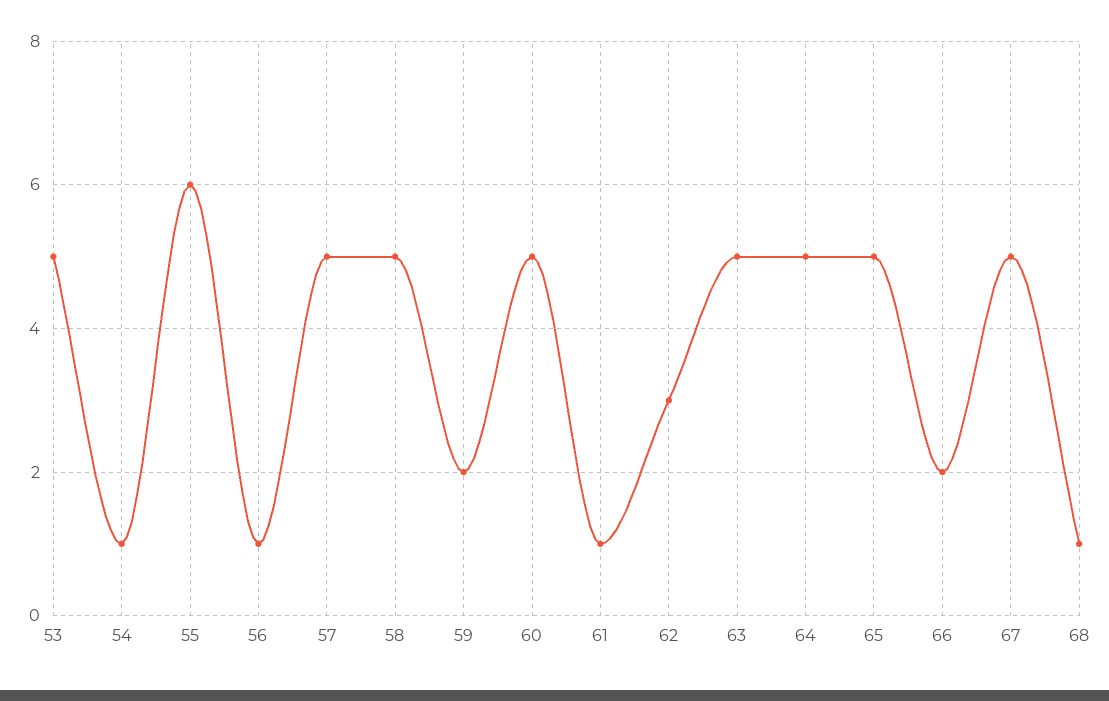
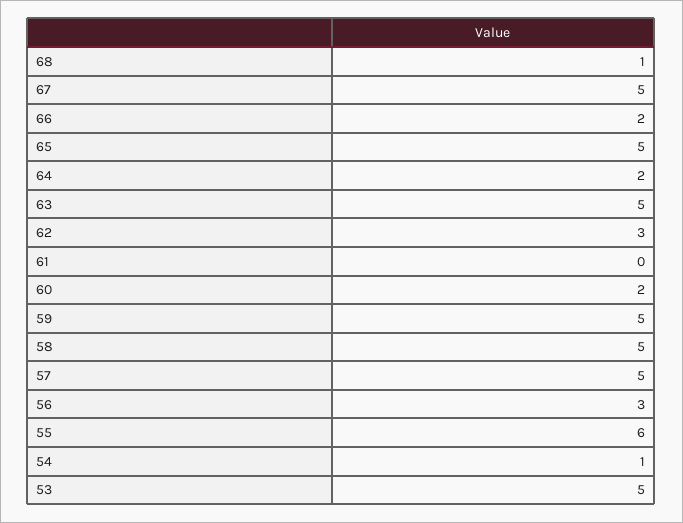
56: 1 -> 3
59: 2 -> 5
60: 5 -> 2
61: 1 -> 0
64: 5 -> 2

